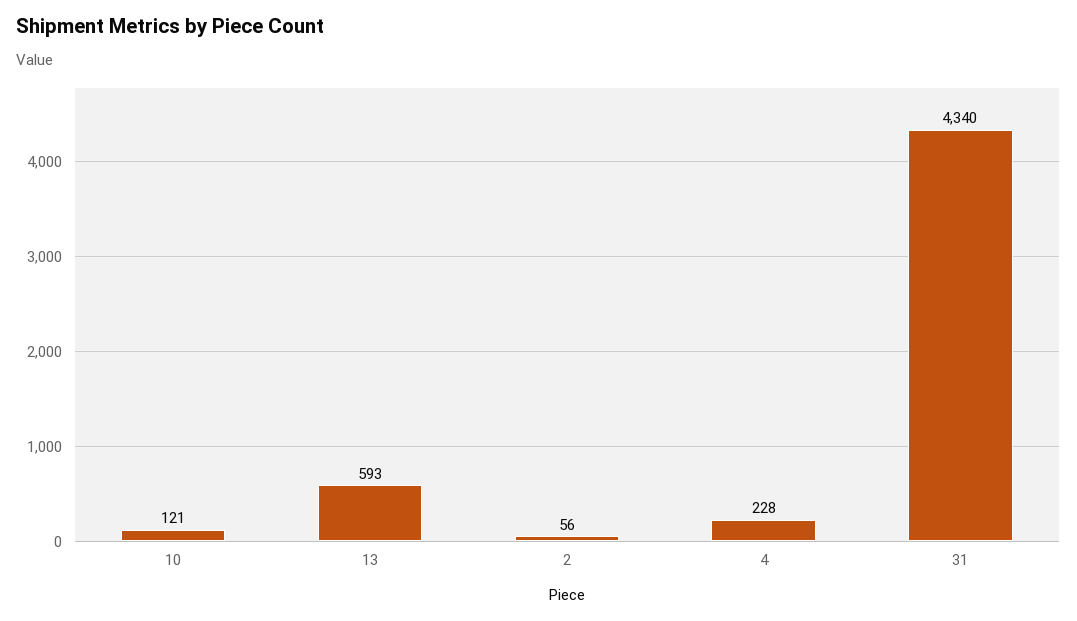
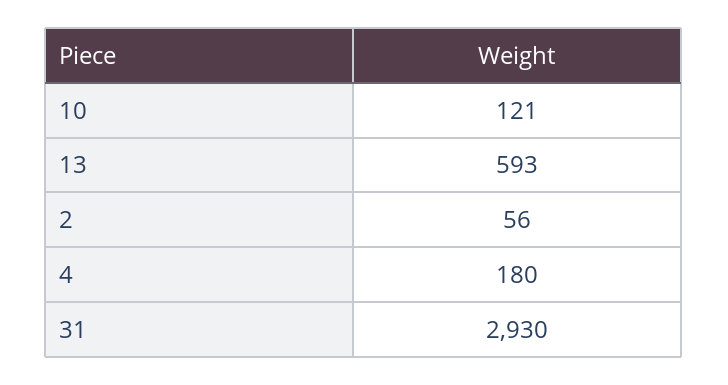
4: 228 -> 180
31: 4340 -> 2930

